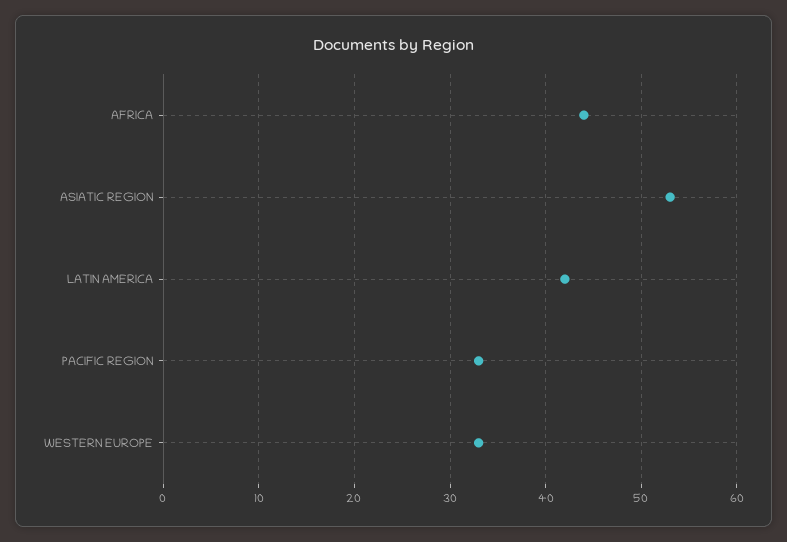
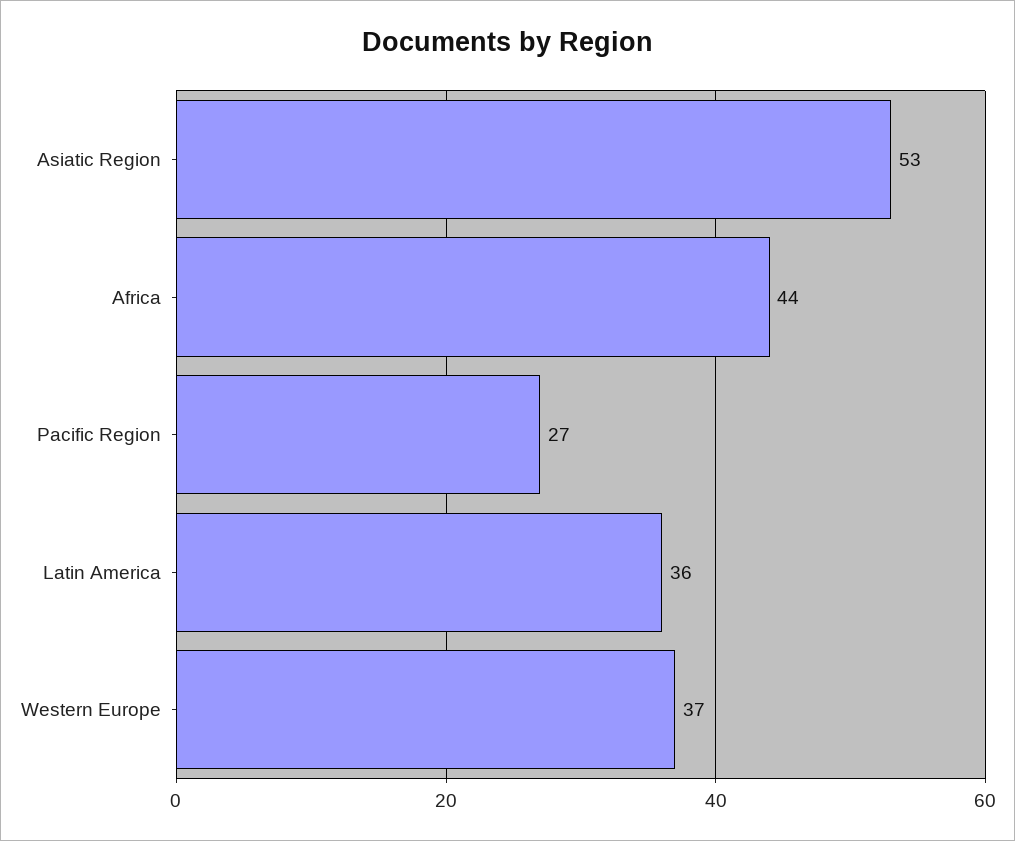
LATIN AMERICA: 42 -> 36
PACIFIC REGION: 33 -> 27
WESTERN EUROPE: 33 -> 37

